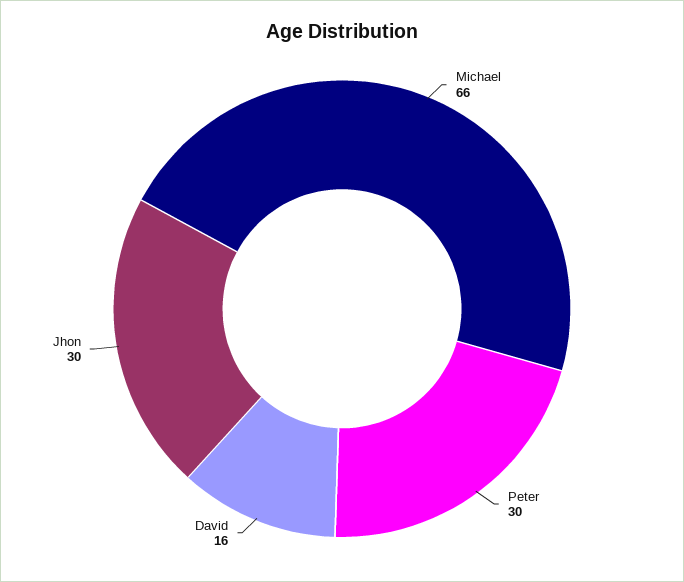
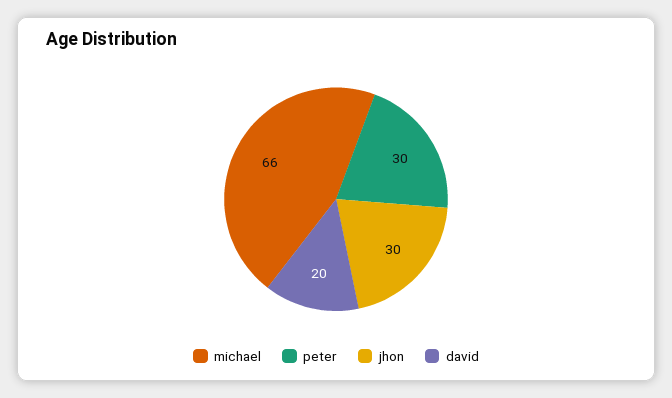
David: 16 -> 20

